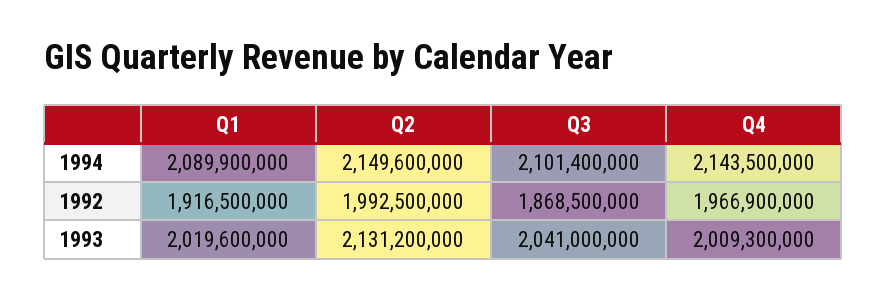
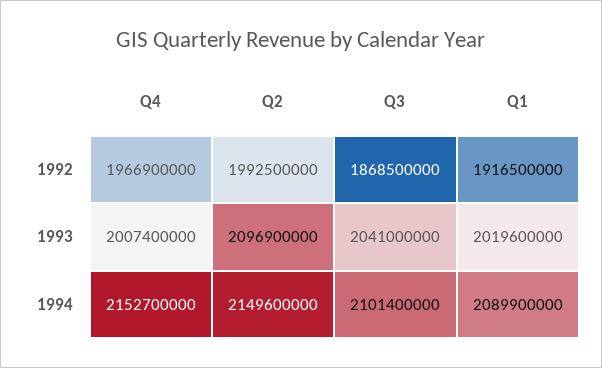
Q4, 1994: 2143500000 -> 2152700000
Q2, 1993: 2131200000 -> 2096900000
Q4, 1993: 2009300000 -> 2007400000

